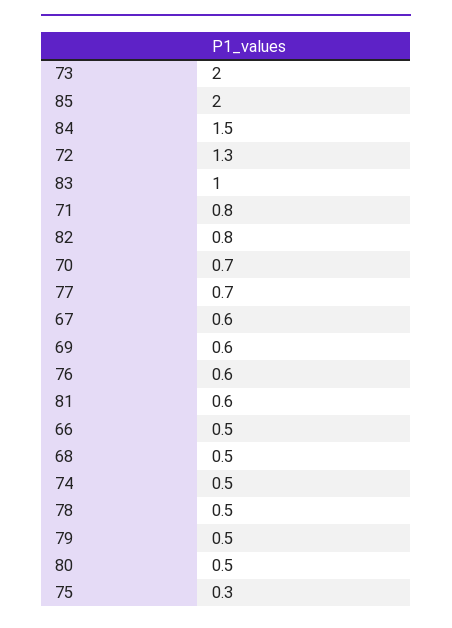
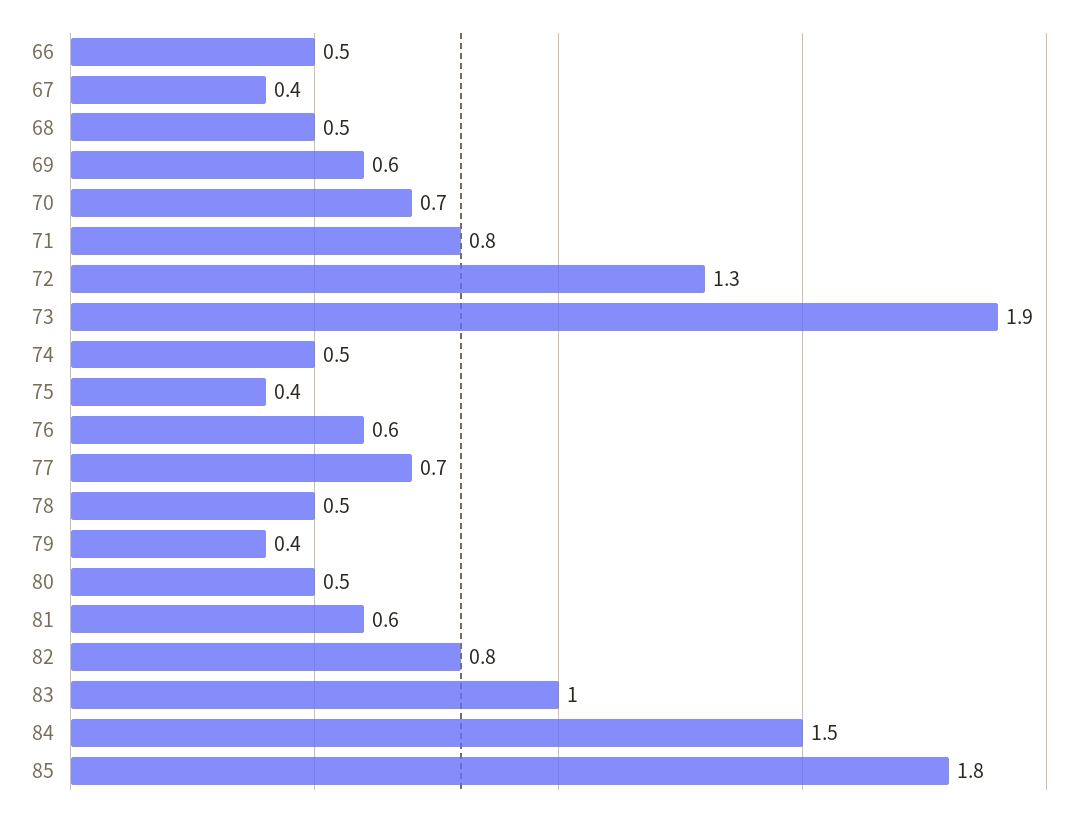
73: 2 -> 1.9
85: 2 -> 1.8
67: 0.6 -> 0.4
79: 0.5 -> 0.4
75: 0.3 -> 0.4

